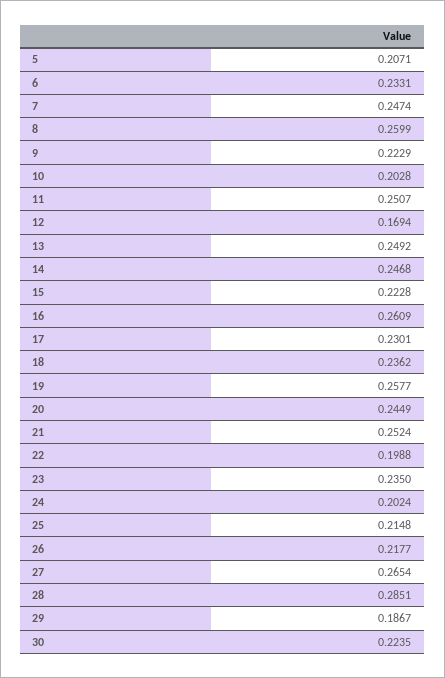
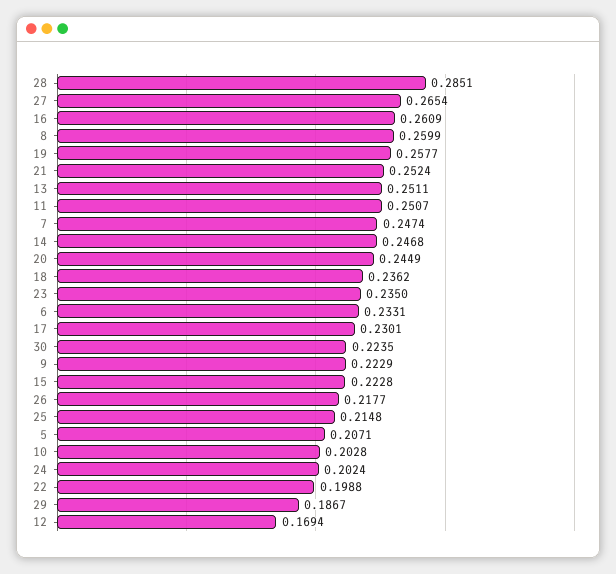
13: 0.2492 -> 0.2511

